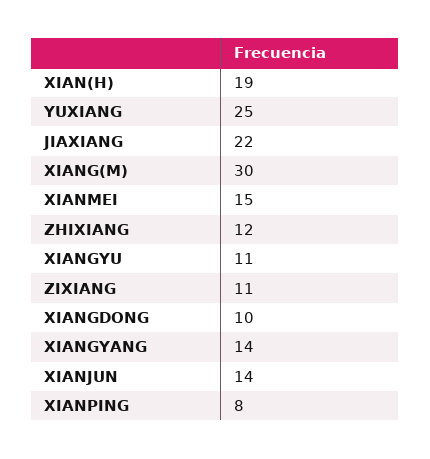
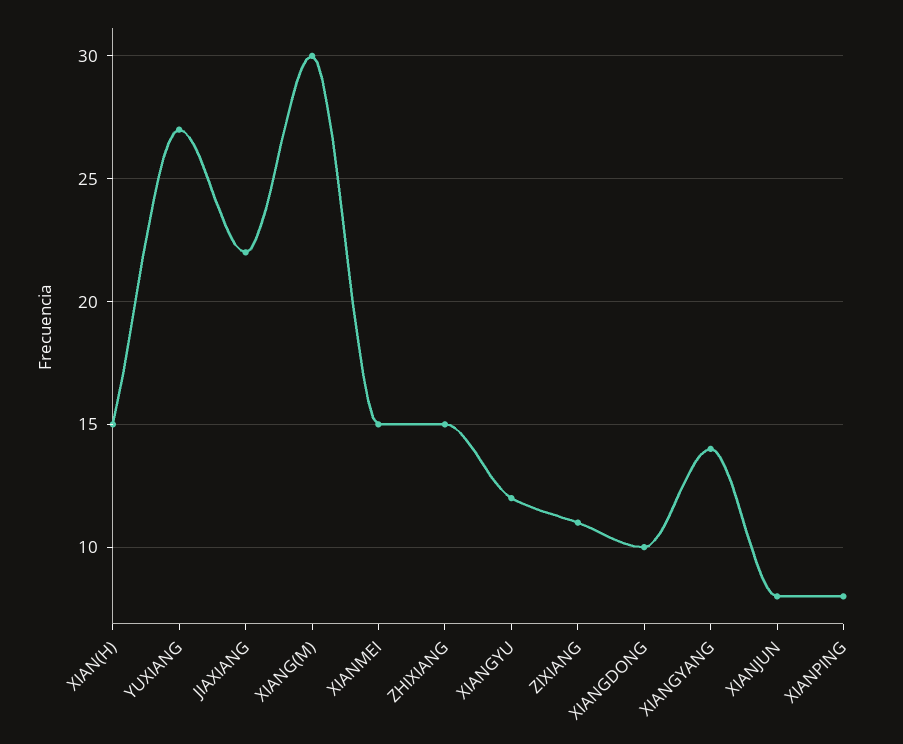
XIAN(H): 19 -> 15
YUXIANG: 25 -> 27
ZHIXIANG: 12 -> 15
XIANGYU: 11 -> 12
XIANJUN: 14 -> 8

